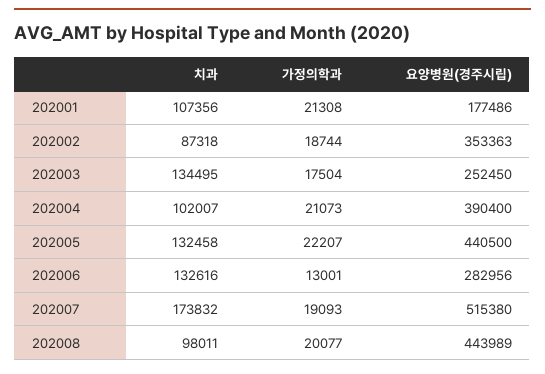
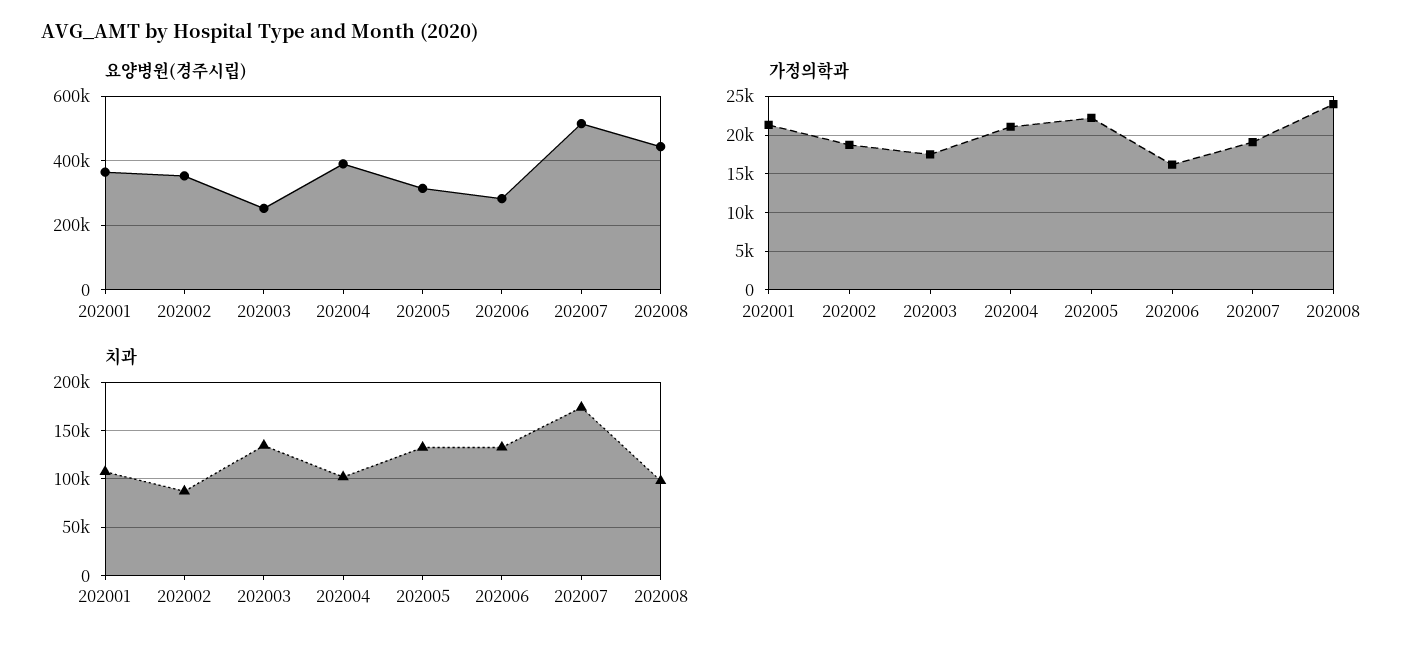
요양병원(경주시립), 202001: 177486 -> 360000
요양병원(경주시립), 202005: 440500 -> 320000
가정의학과, 202006: 13001 -> 16000
가정의학과, 202008: 20077 -> 24000

